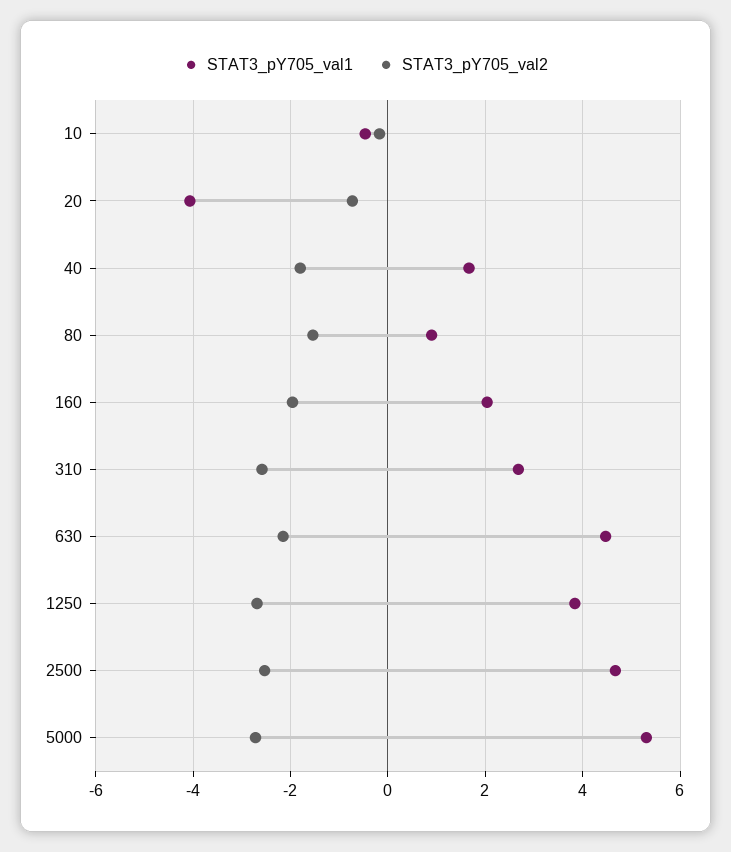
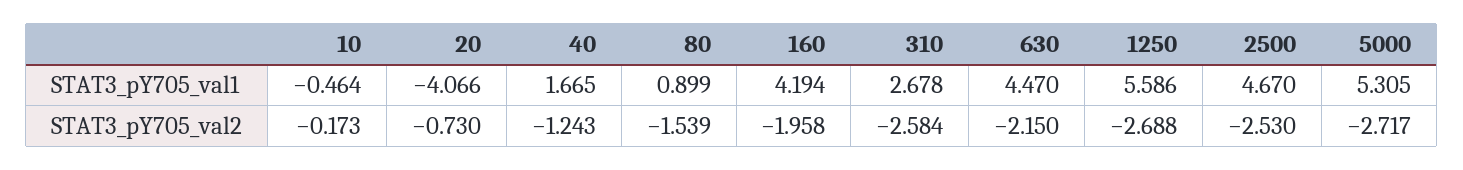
STAT3_pY705_val2, 40: -1.8 -> -1.243
STAT3_pY705_val1, 160: 2 -> 4.194
STAT3_pY705_val1, 1250: 3.8 -> 5.586

